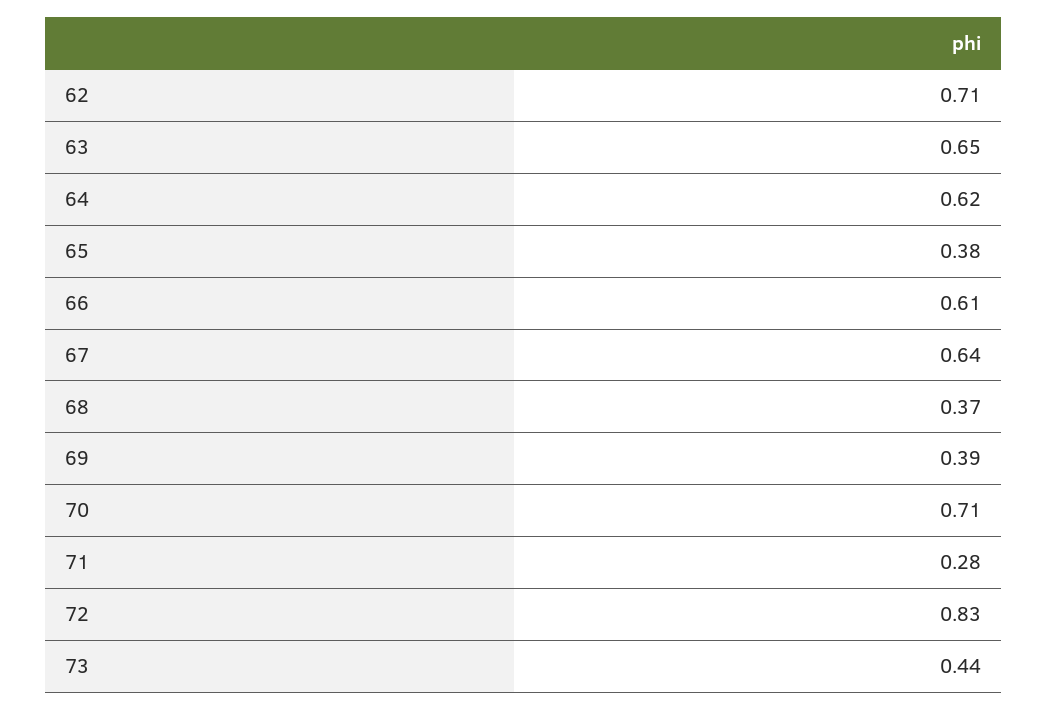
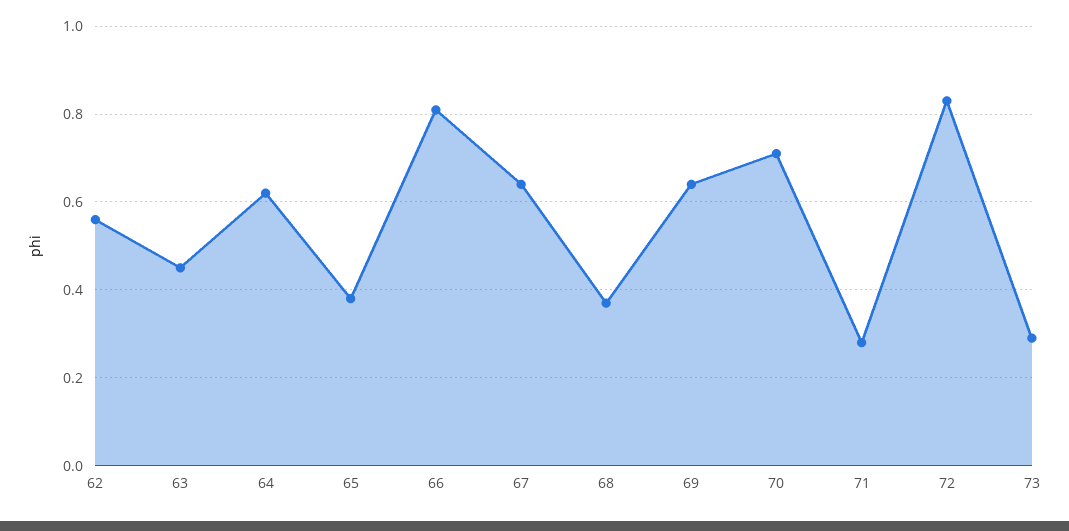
62: 0.71 -> 0.55
63: 0.65 -> 0.45
66: 0.61 -> 0.8
69: 0.39 -> 0.65
73: 0.44 -> 0.3

